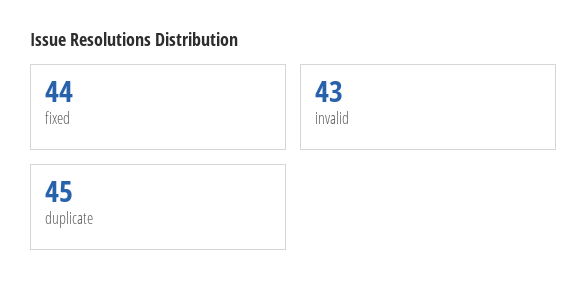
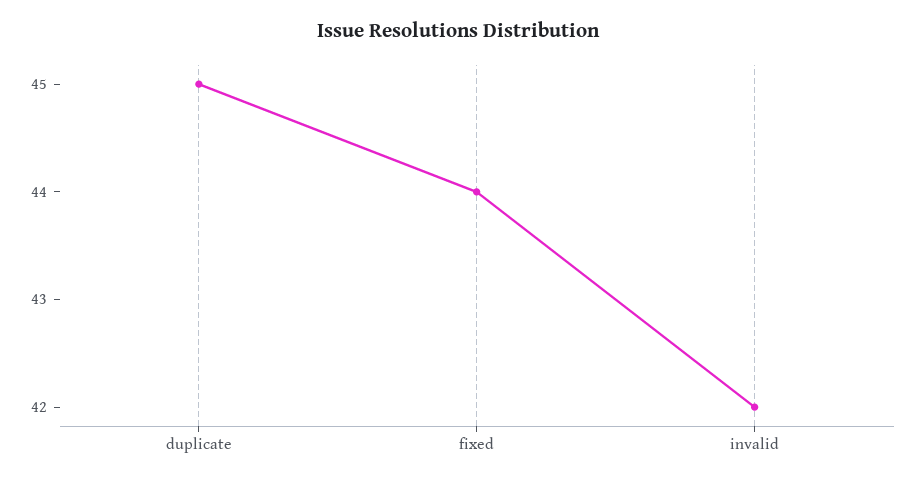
invalid: 43 -> 42

